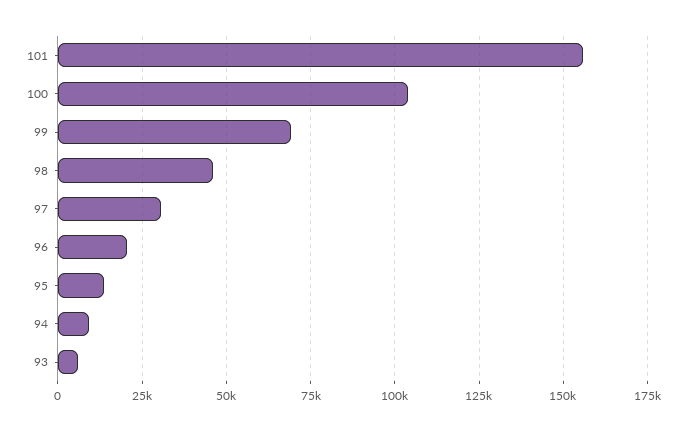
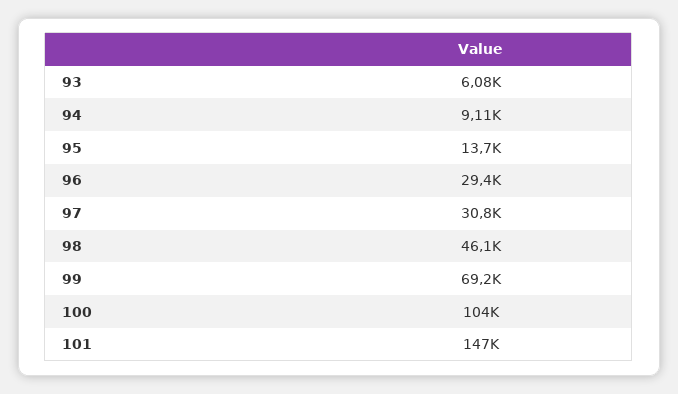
101: 155000 -> 147000
96: 20000 -> 29400

